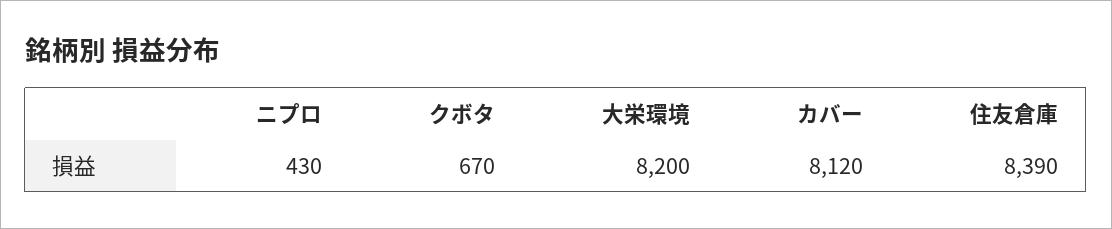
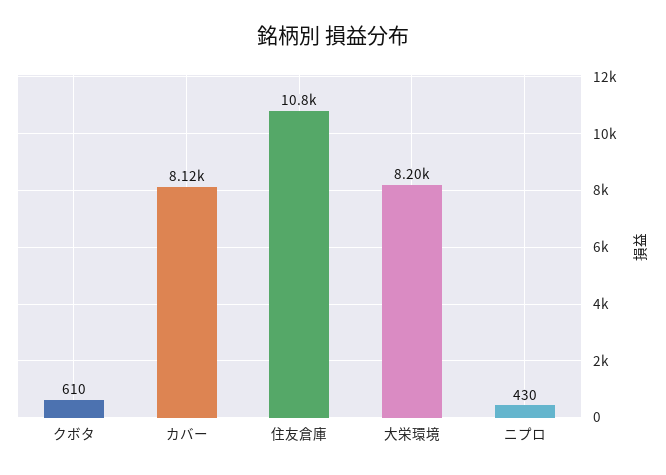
クボタ: 670 -> 610
住友倉庫: 8390 -> 10800

